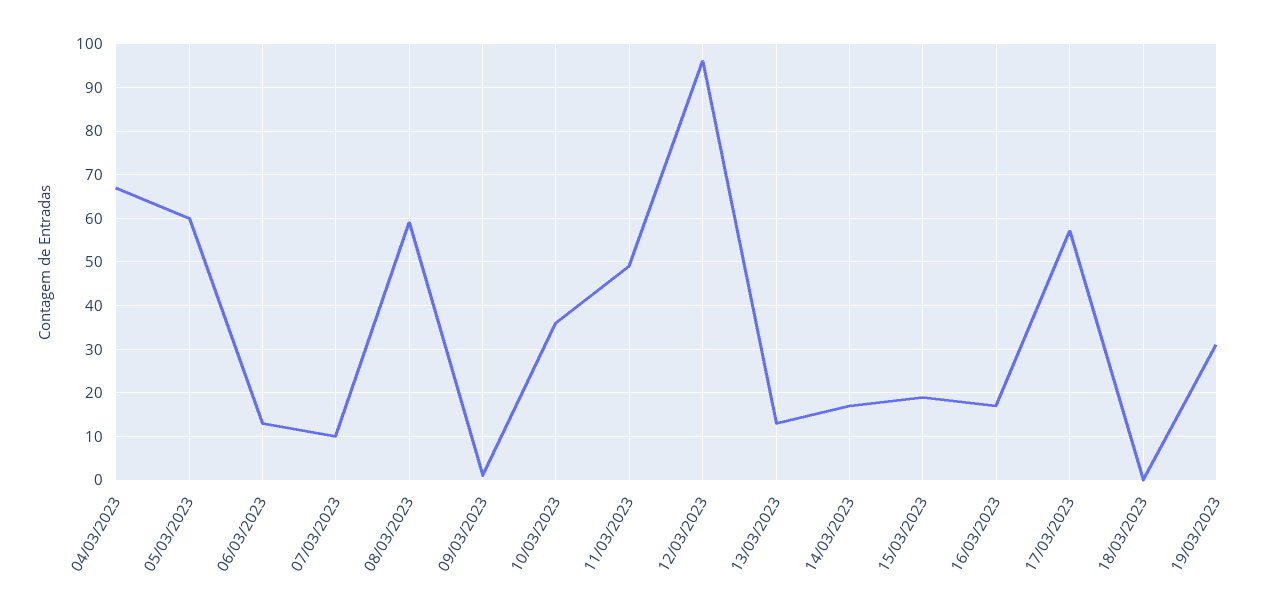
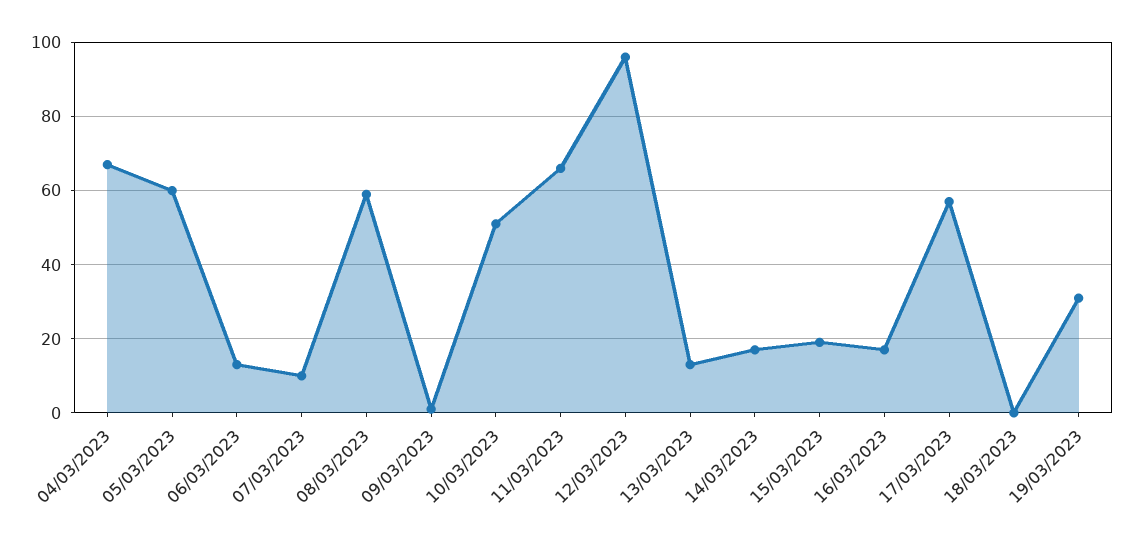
10/03/2023: 35 -> 50
11/03/2023: 50 -> 65

